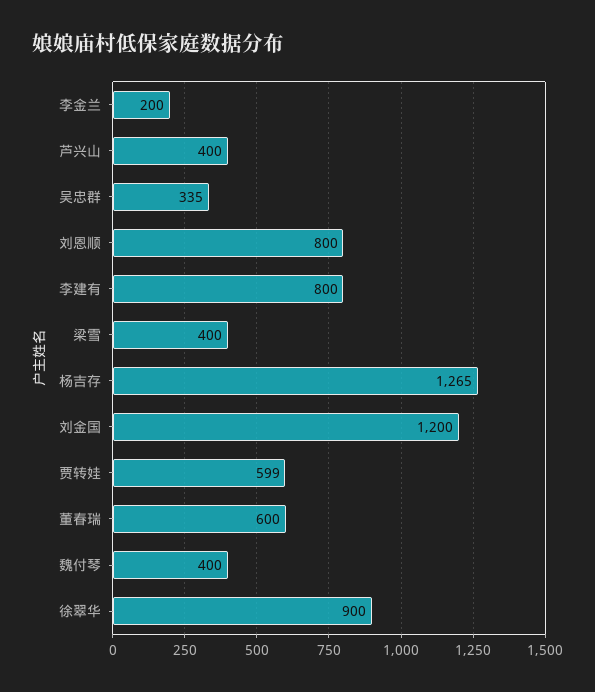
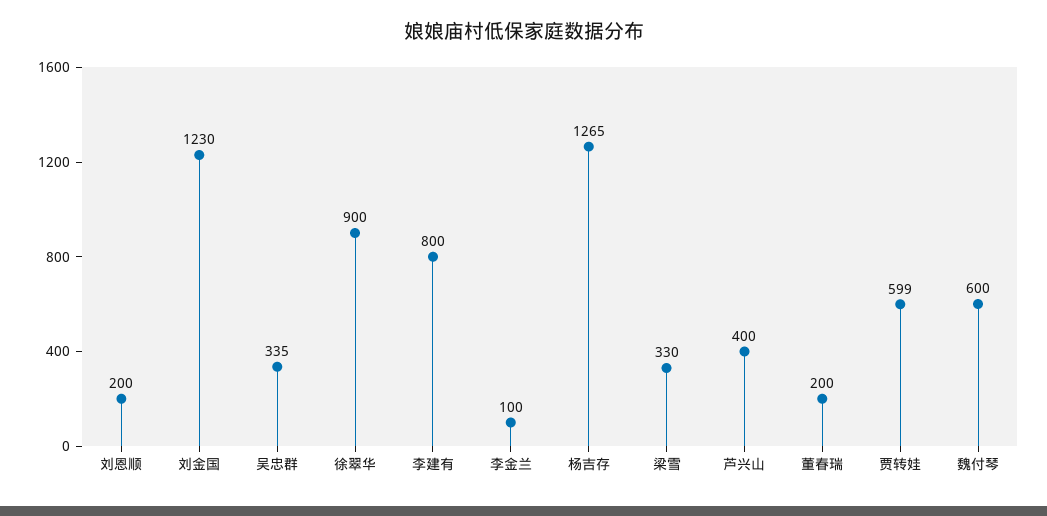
李金兰: 200 -> 100
刘恩顺: 800 -> 200
梁雪: 400 -> 330
刘金国: 1200 -> 1230
董春瑞: 600 -> 200
魏付琴: 400 -> 600

